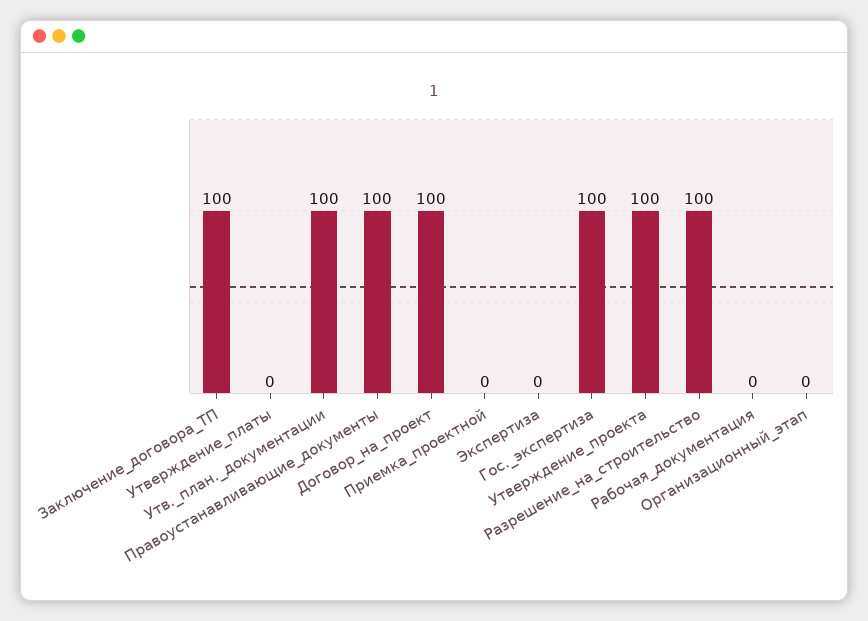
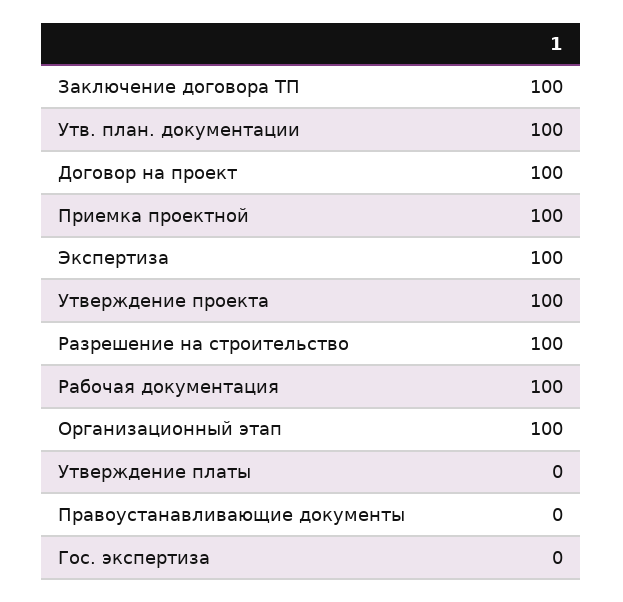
Правоустанавливающие_документы: 100 -> 0
Приемка_проектной: 0 -> 100
Экспертиза: 0 -> 100
Гос._экспертиза: 100 -> 0
Рабочая_документация: 0 -> 100
Организационный_этап: 0 -> 100

